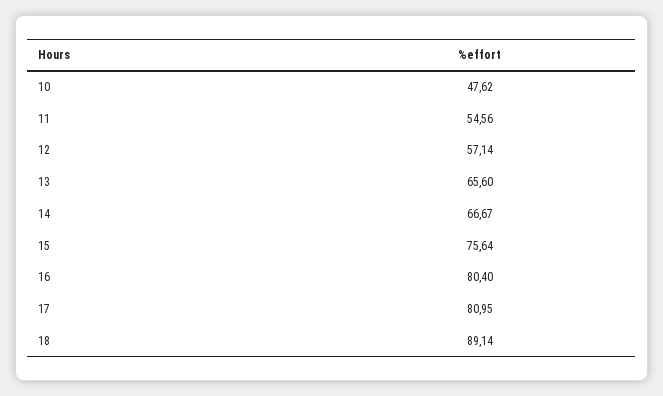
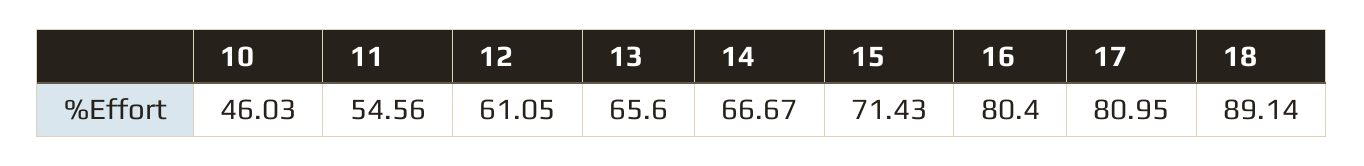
10: 47.62 -> 46.03
12: 57.14 -> 61.05
15: 75.64 -> 71.43

